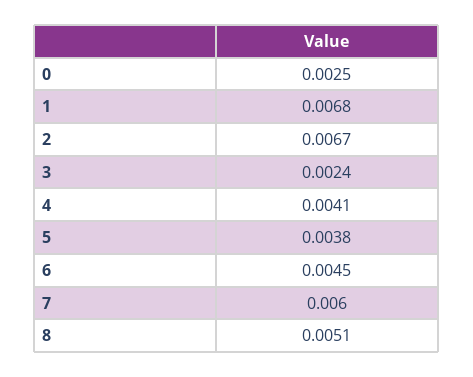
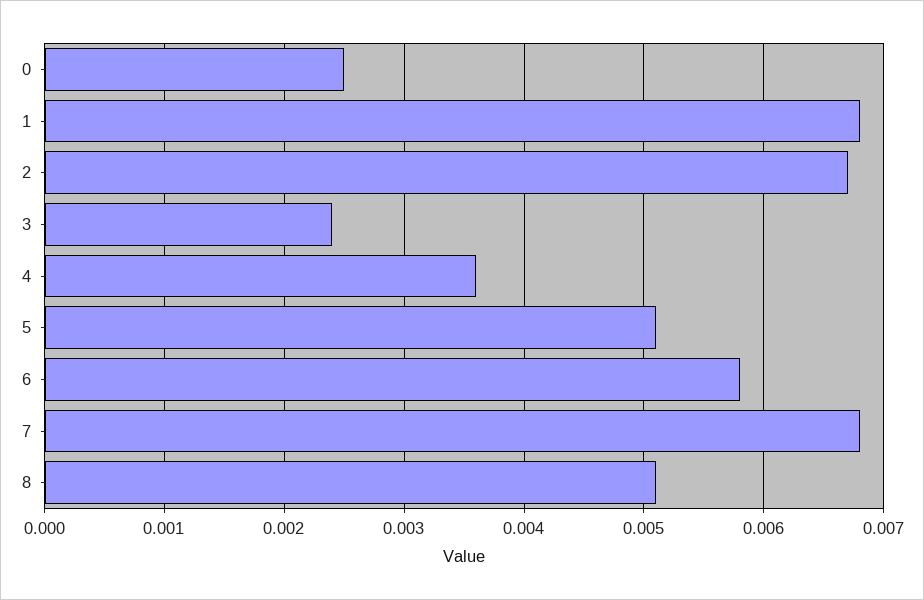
4: 0.0041 -> 0.0036
5: 0.0038 -> 0.0051
6: 0.0045 -> 0.0058
7: 0.006 -> 0.0068

